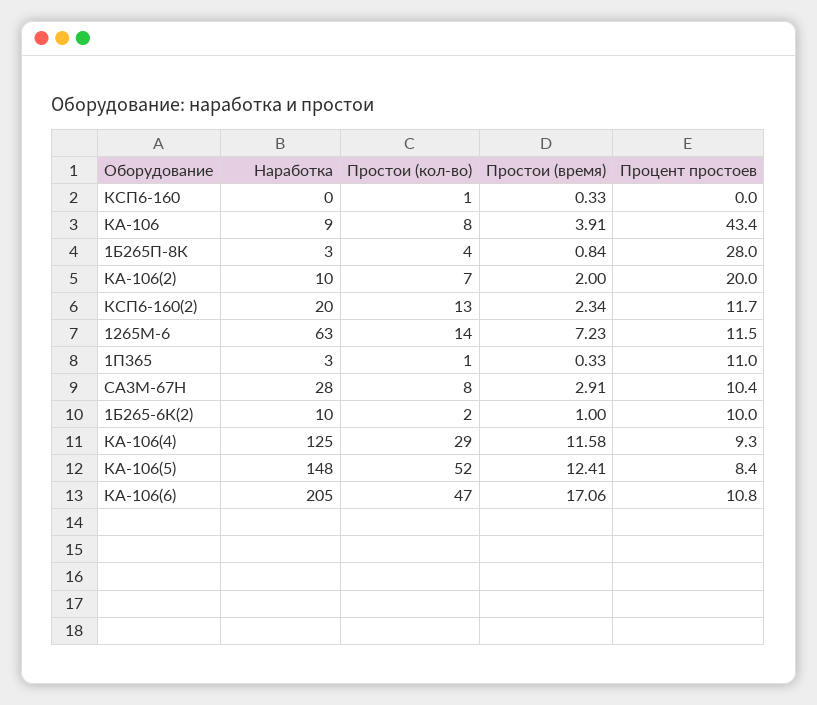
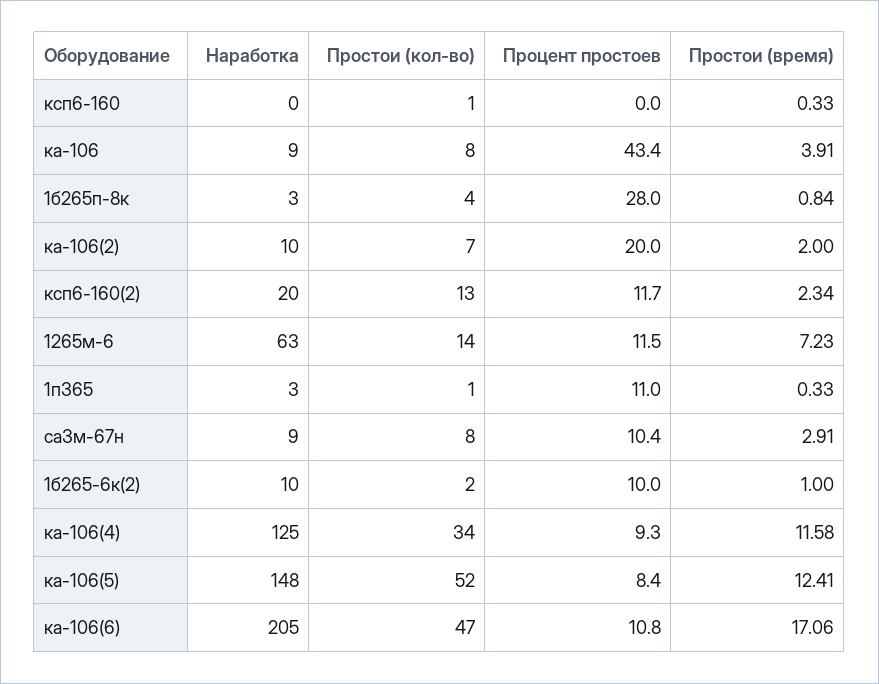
Наработка, СА3М-67Н: 28 -> 9
Простои (кол-во), КА-106(4): 29 -> 34

